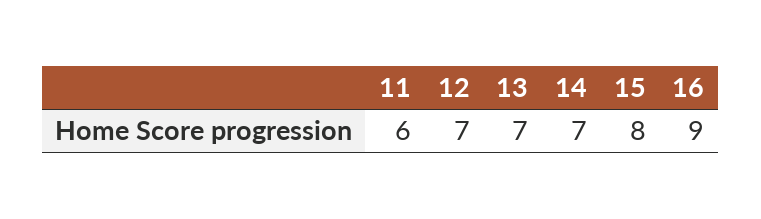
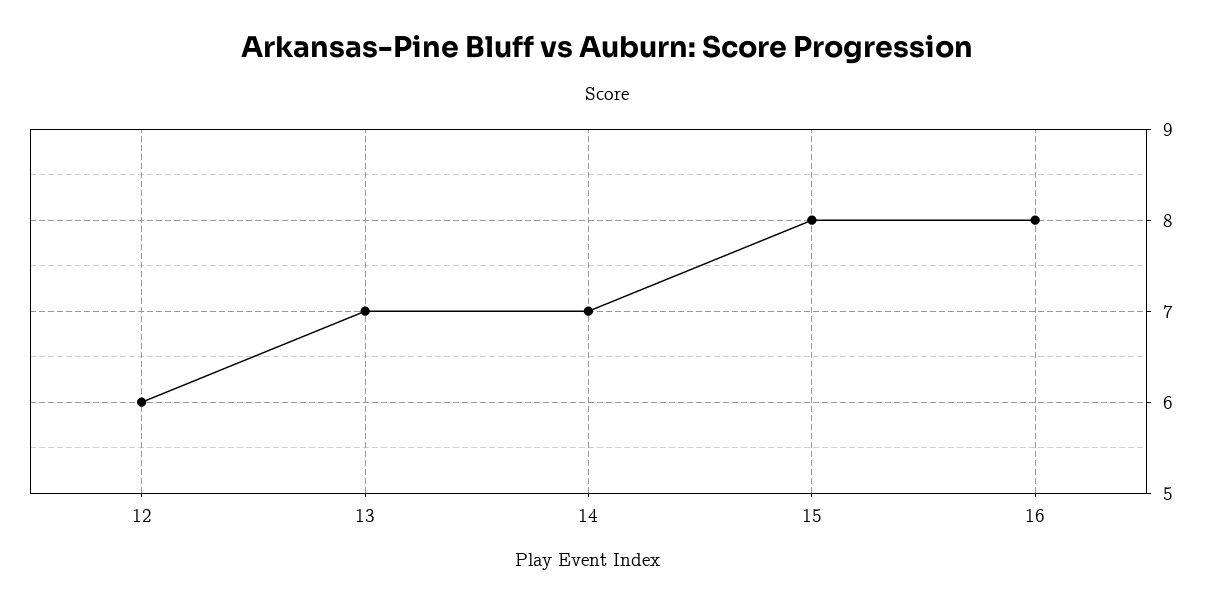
11: 6 -> none
12: 7 -> 6
16: 9 -> 8

